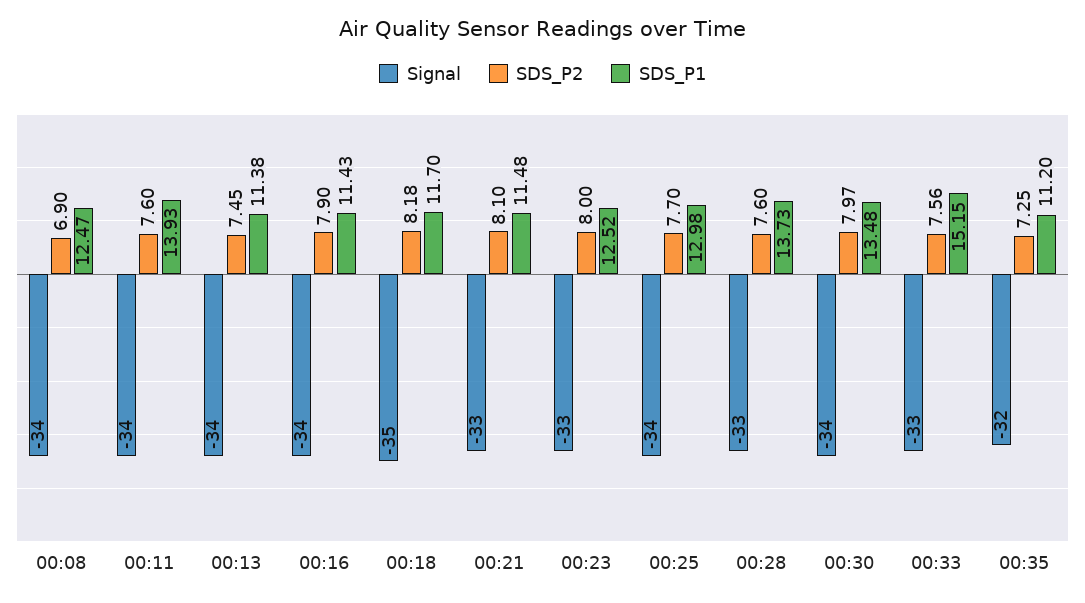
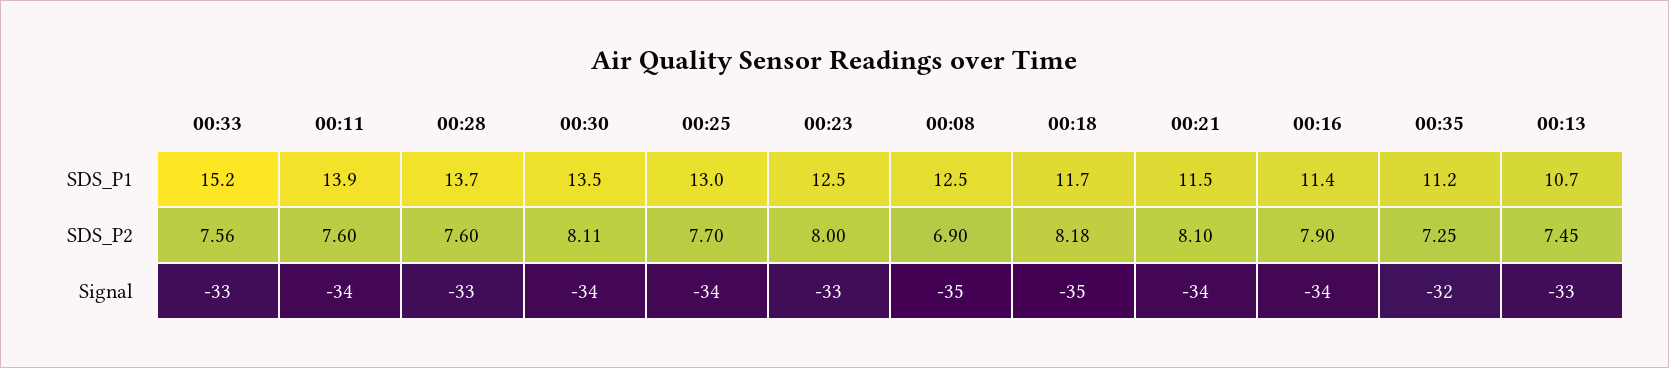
Signal, 00:08: -34 -> -35
Signal, 00:13: -34 -> -33
SDS_P1, 00:13: 11.38 -> 10.7
Signal, 00:21: -33 -> -34
SDS_P2, 00:30: 7.97 -> 8.11

